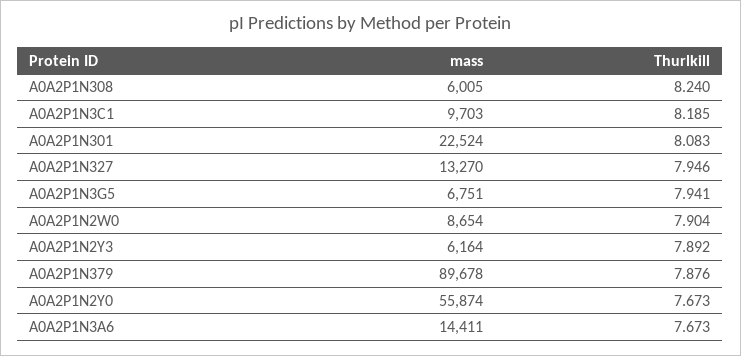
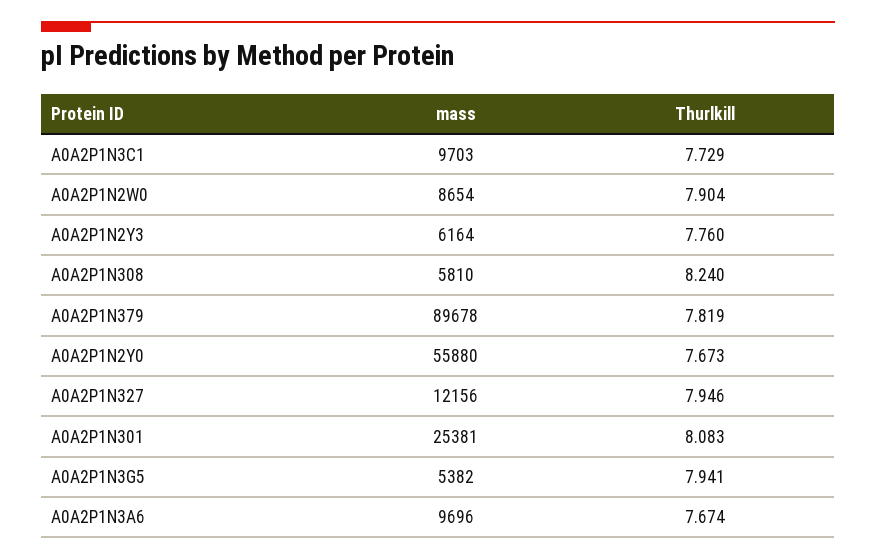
mass, A0A2P1N308: 6005 -> 5810
Thurlkill, A0A2P1N3C1: 8.185 -> 7.729
mass, A0A2P1N301: 22524 -> 25381
mass, A0A2P1N327: 13270 -> 12156
mass, A0A2P1N3G5: 6751 -> 5382
Thurlkill, A0A2P1N2Y3: 7.892 -> 7.76
Thurlkill, A0A2P1N379: 7.876 -> 7.819
mass, A0A2P1N2Y0: 55874 -> 55880
mass, A0A2P1N3A6: 14411 -> 9696
Thurlkill, A0A2P1N3A6: 7.673 -> 7.674

